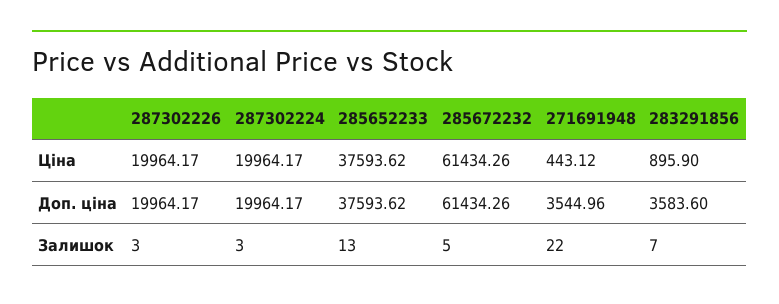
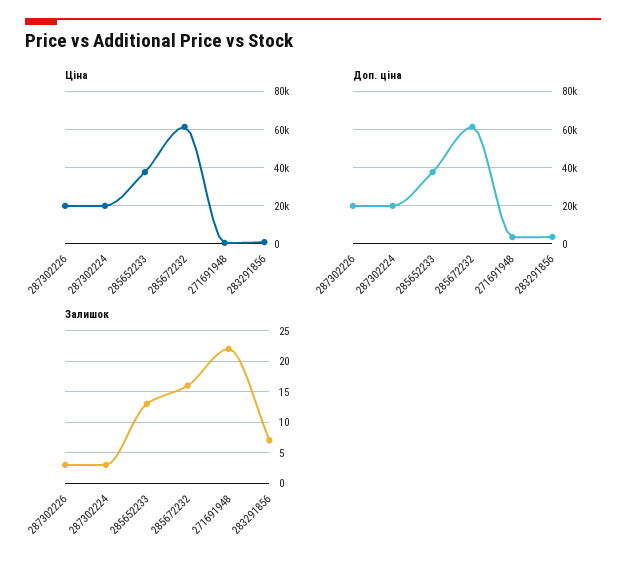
Залишок, 285672232: 5 -> 16

